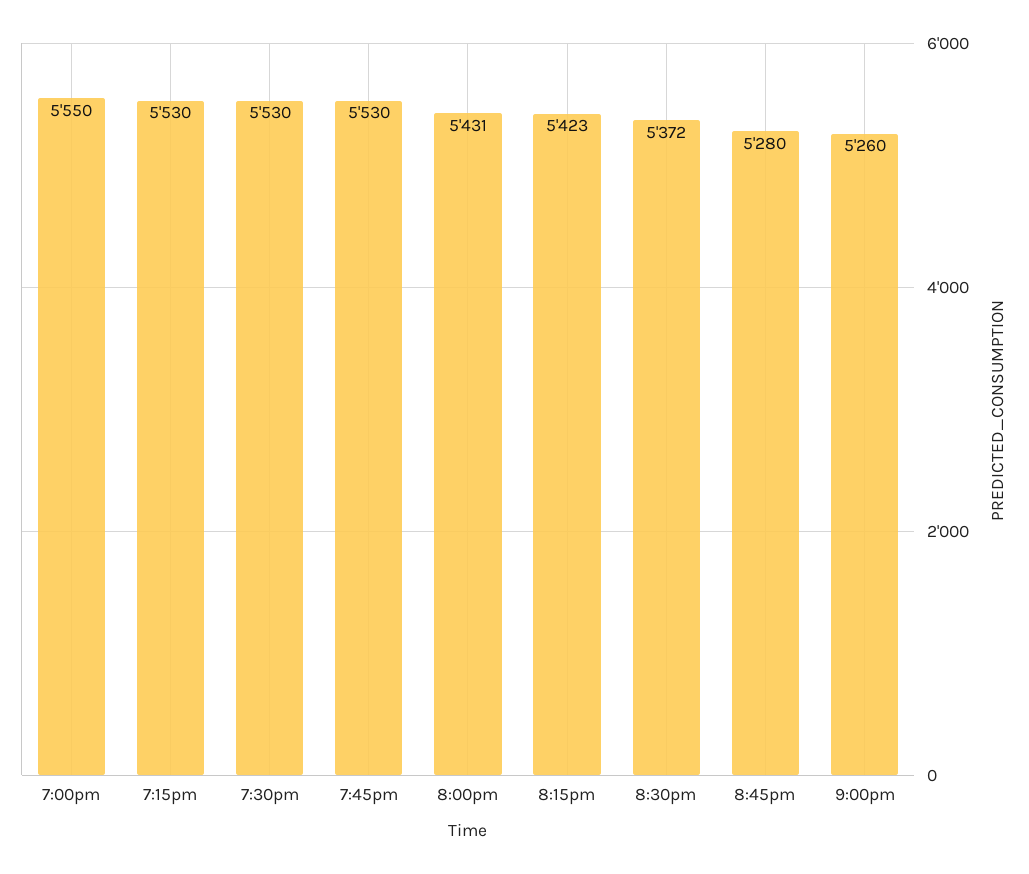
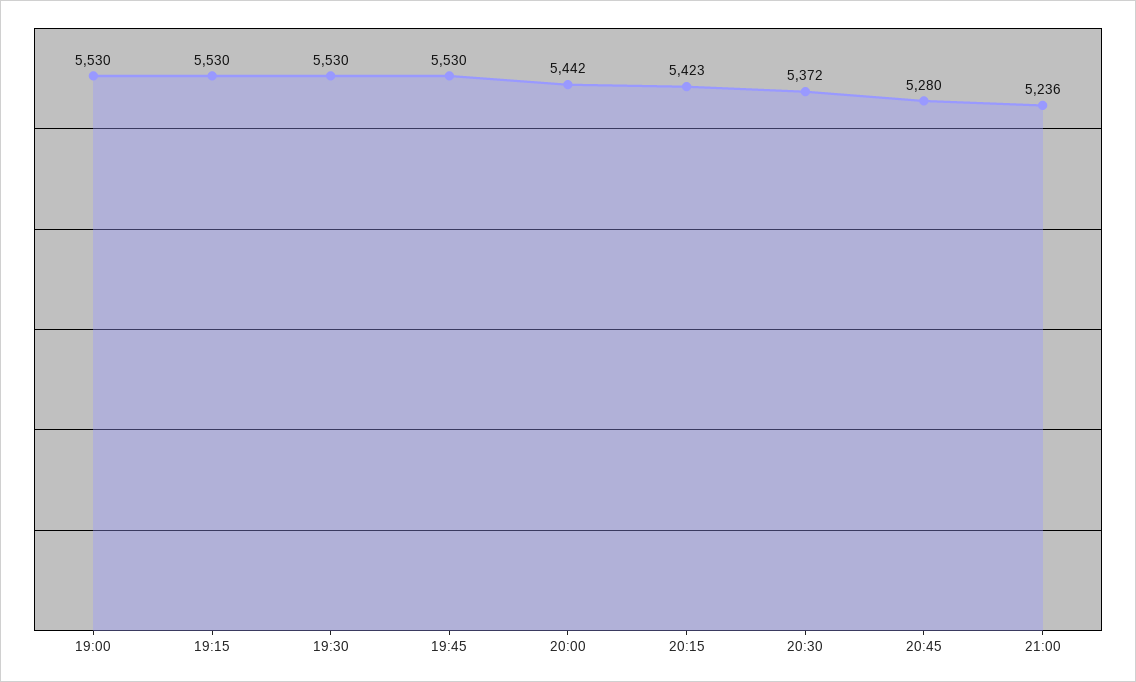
7:00pm: 5550 -> 5530
8:00pm: 5431 -> 5442
9:00pm: 5260 -> 5236

